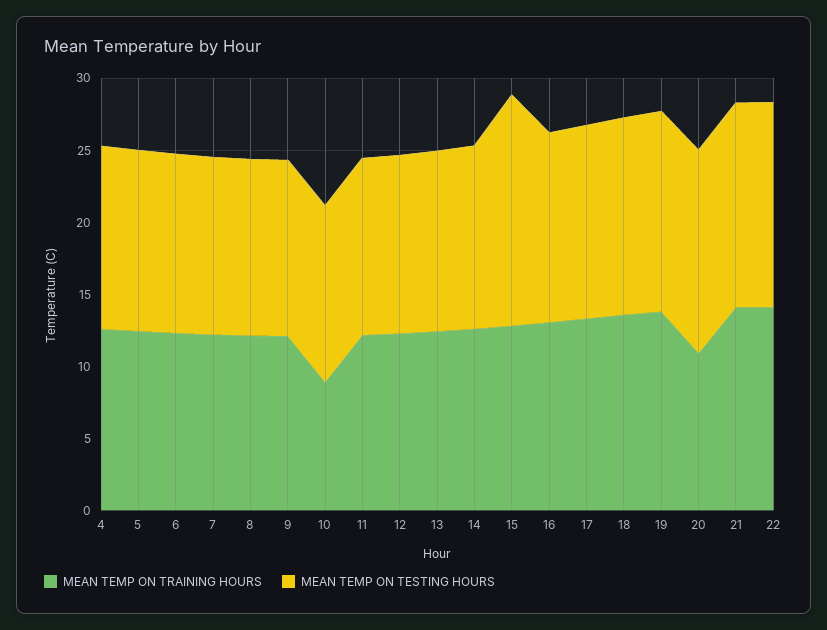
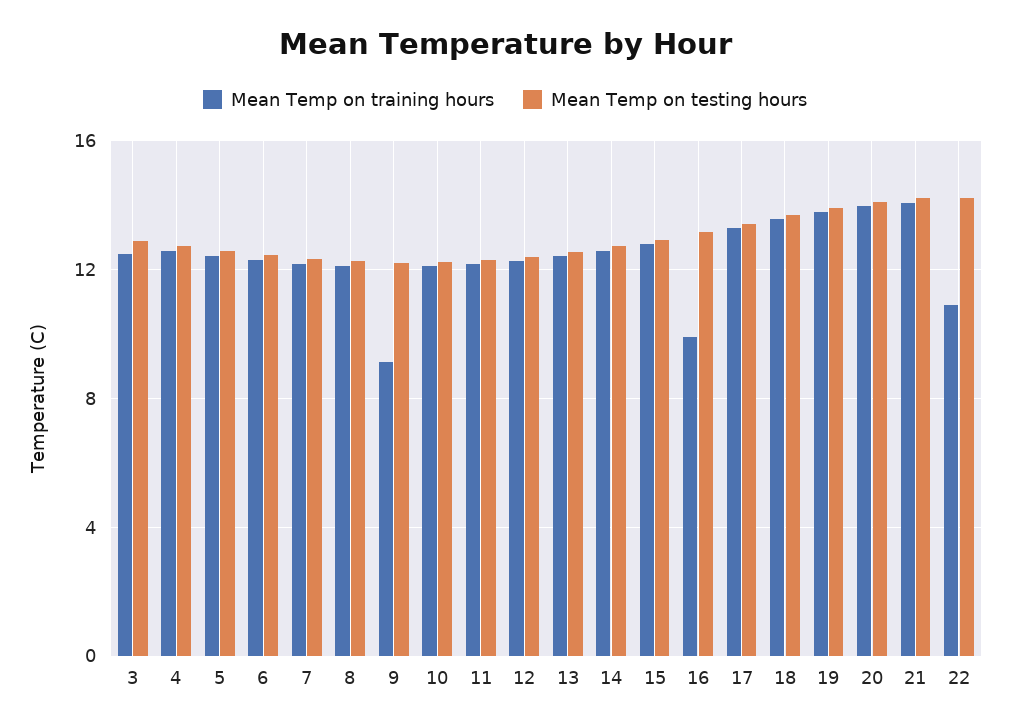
MEAN TEMP ON TRAINING HOURS, 9: 12 -> 9
MEAN TEMP ON TRAINING HOURS, 10: 9 -> 12
MEAN TEMP ON TESTING HOURS, 15: 16 -> 13
MEAN TEMP ON TRAINING HOURS, 16: 13 -> 10
MEAN TEMP ON TRAINING HOURS, 20: 11 -> 14
MEAN TEMP ON TRAINING HOURS, 22: 14 -> 11
MEAN TEMP ON TRAINING HOURS, 3: none -> 12.5
MEAN TEMP ON TESTING HOURS, 3: none -> 13

